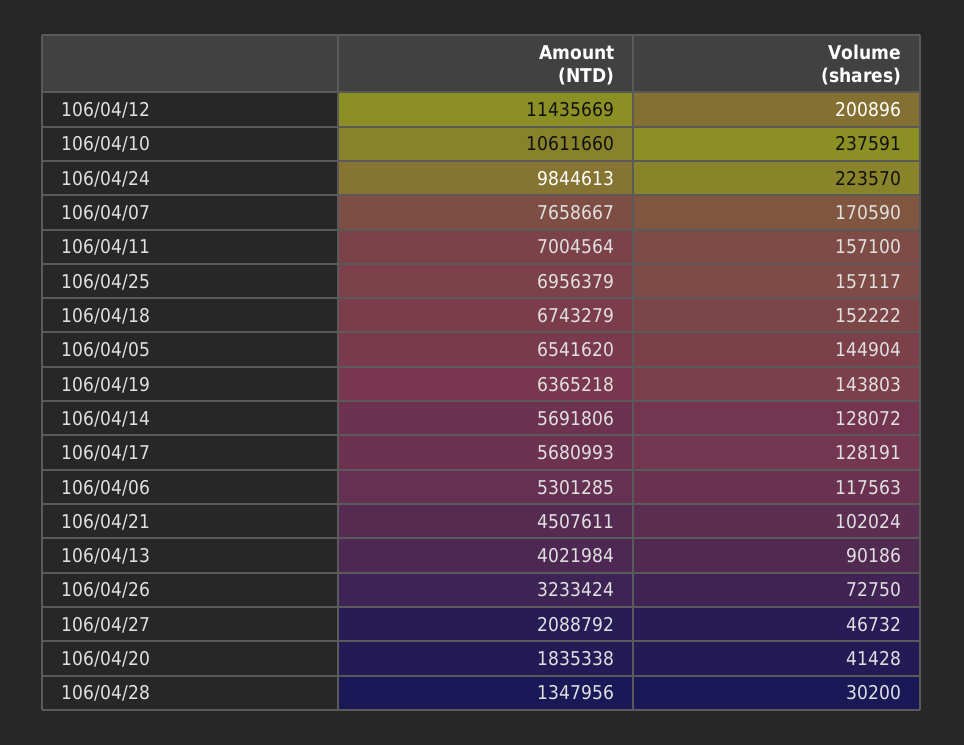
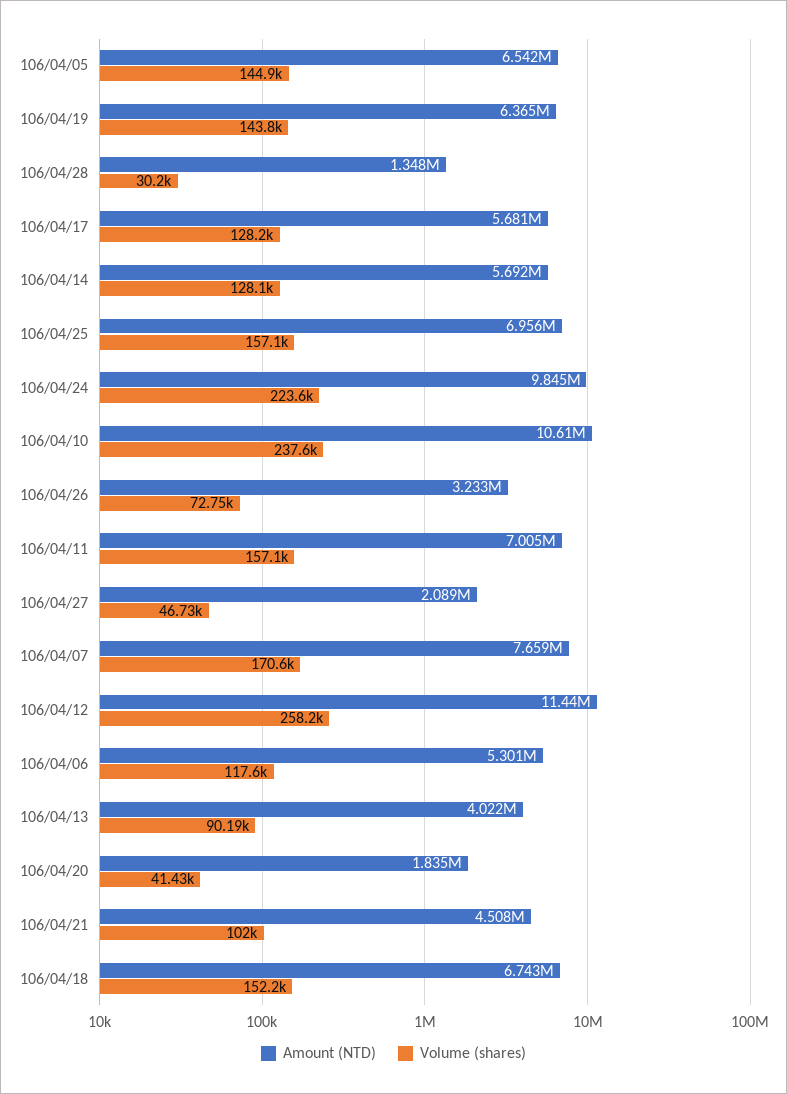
Volume (shares), 106/04/12: 200896 -> 258200

